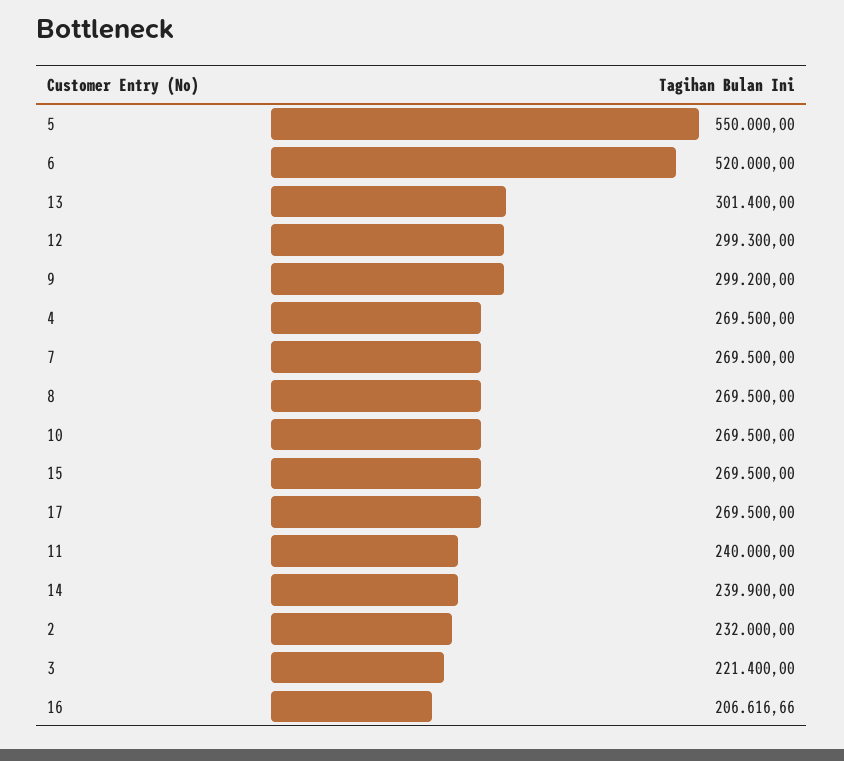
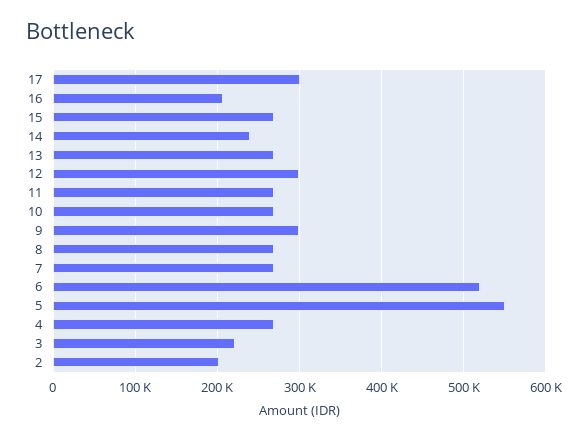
13: 301400 -> 270000
17: 269500 -> 300000
11: 240000 -> 270000
2: 232000 -> 200000

